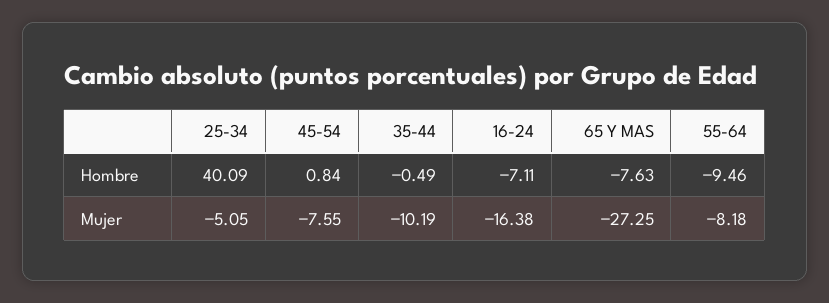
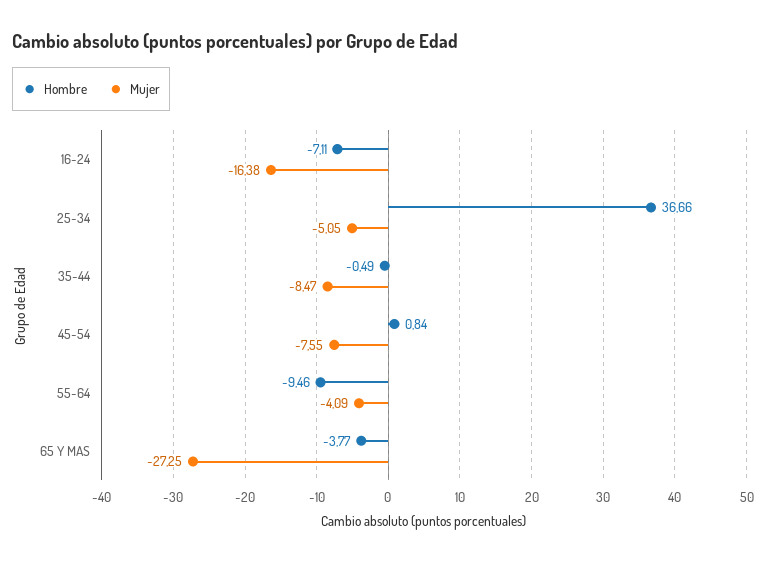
Hombre, 25-34: 40.09 -> 36.66
Hombre, 65 Y MAS: -7.63 -> -3.77
Mujer, 35-44: -10.19 -> -8.47
Mujer, 55-64: -8.18 -> -4.09

